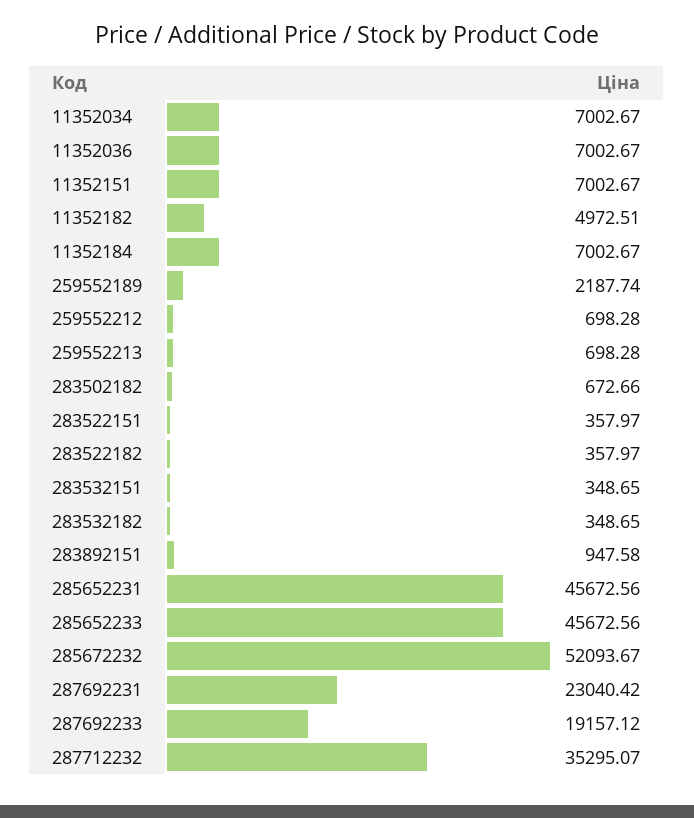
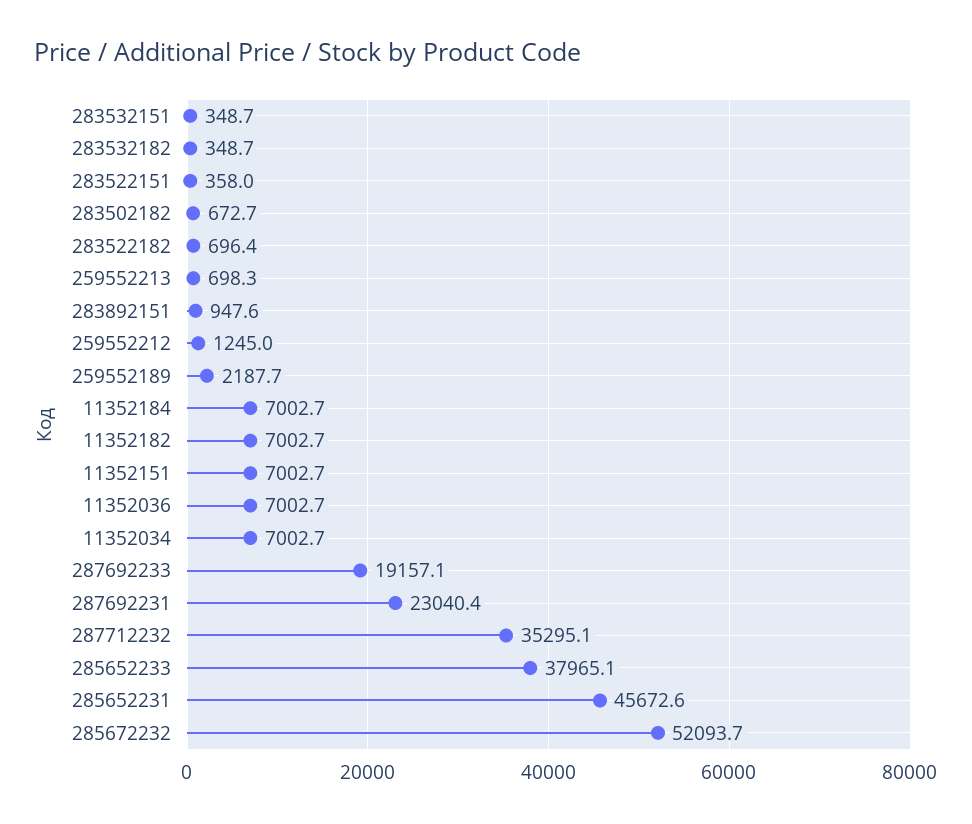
11352182: 4972.51 -> 7002.7
259552212: 698.28 -> 1245
283522182: 357.97 -> 696.4
285652233: 45672.56 -> 37965.1

